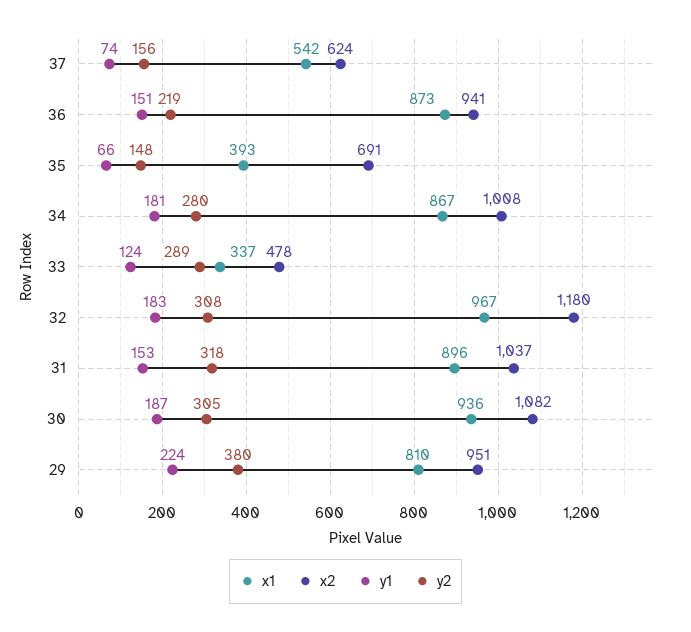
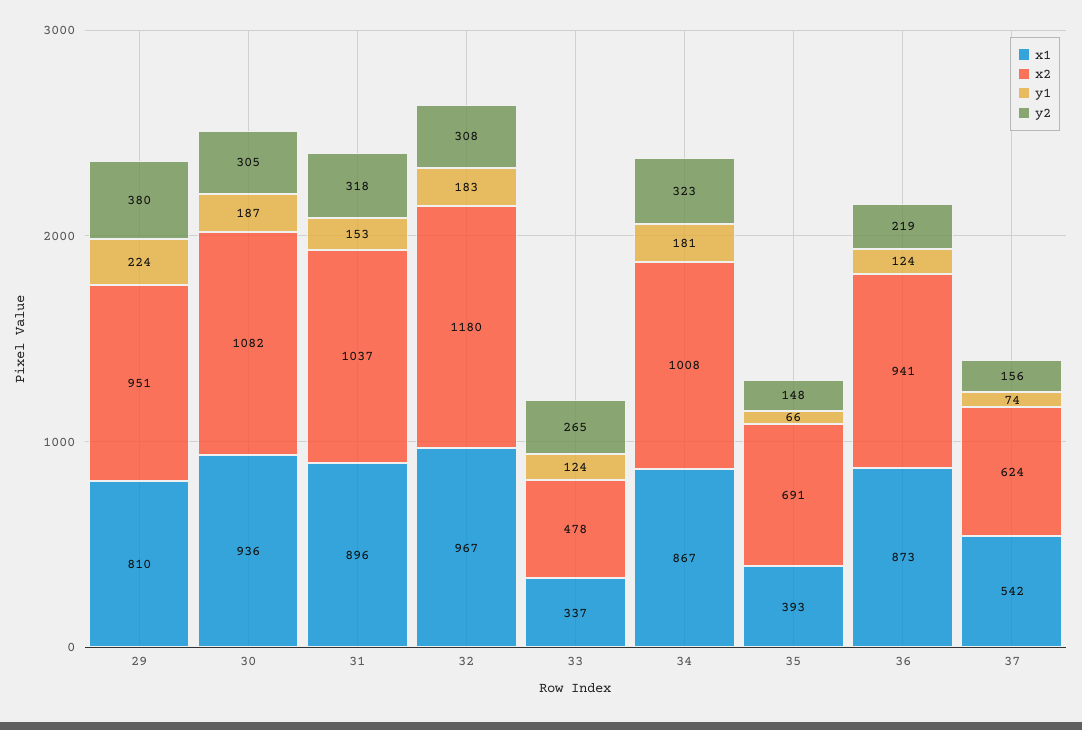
y1, 36: 151 -> 124
y2, 34: 280 -> 323
y2, 33: 289 -> 265

